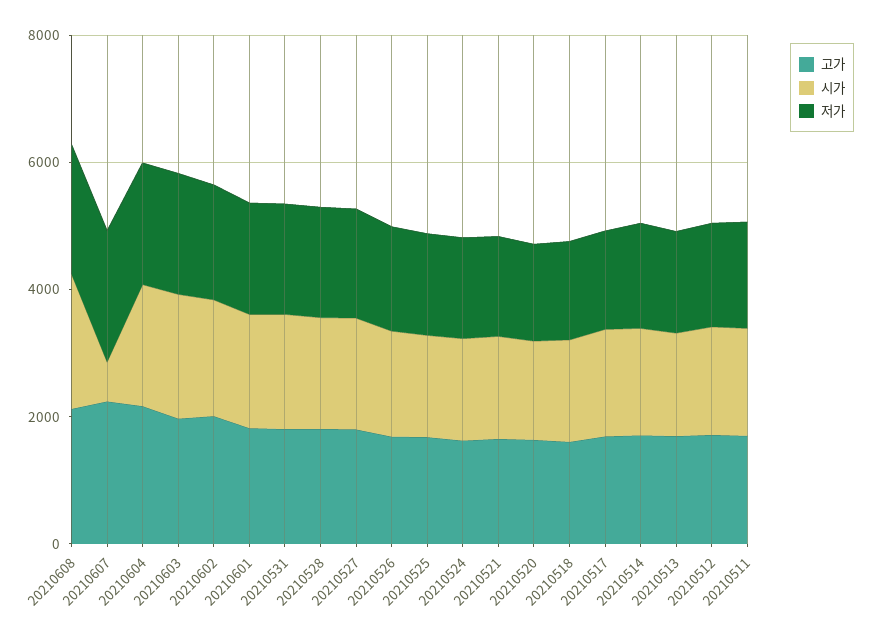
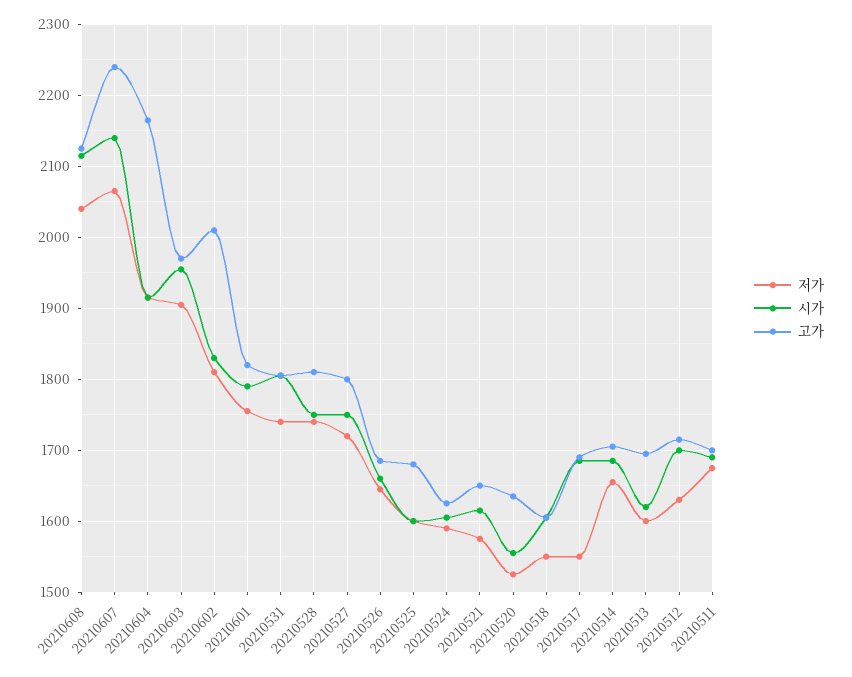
시가, 20210607: 500 -> 2140

